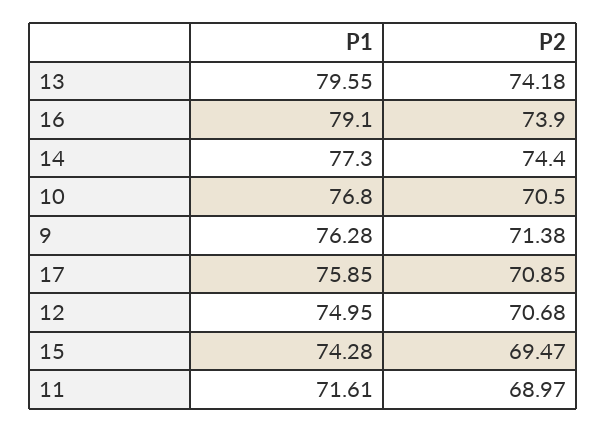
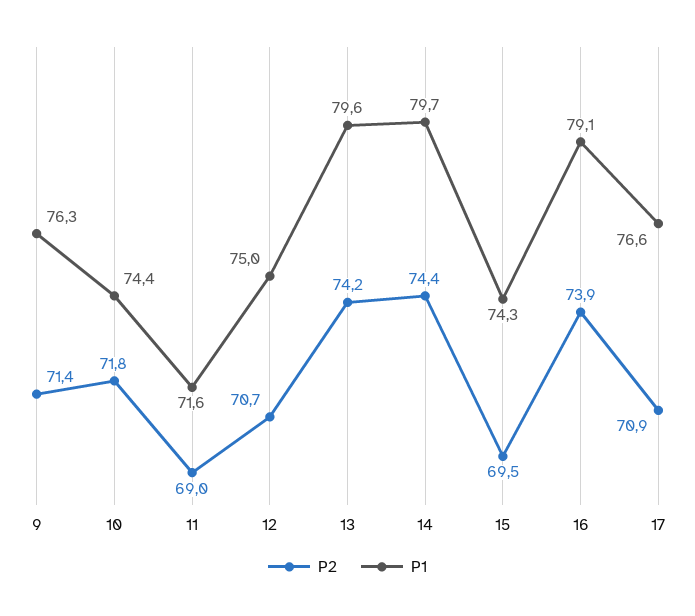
P1, 14: 77.3 -> 79.7
P1, 10: 76.8 -> 74.4
P2, 10: 70.5 -> 71.8
P1, 17: 75.85 -> 76.6

